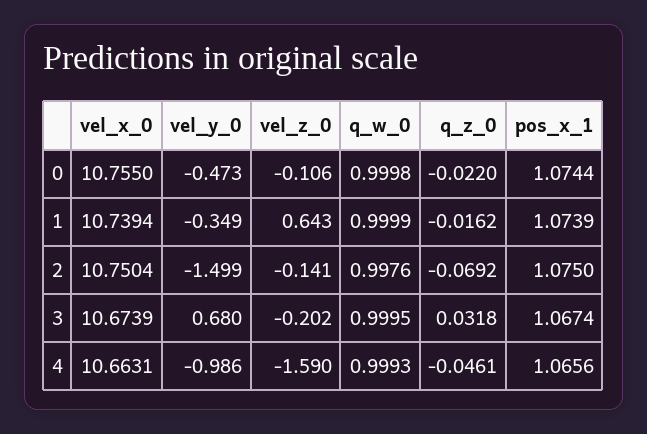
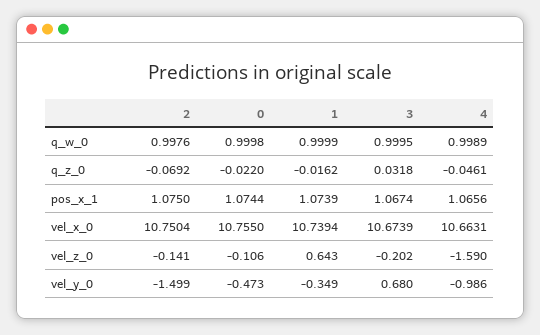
q_w_0, 4: 0.9993 -> 0.9989

